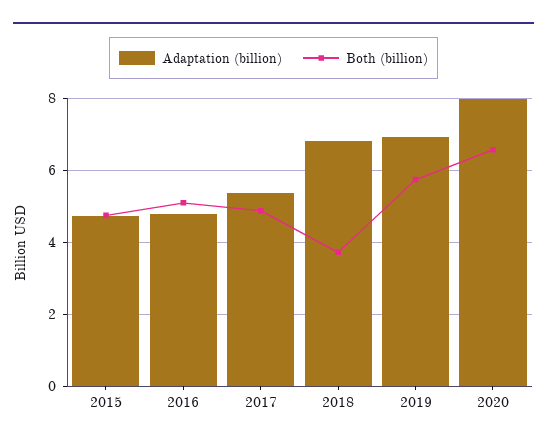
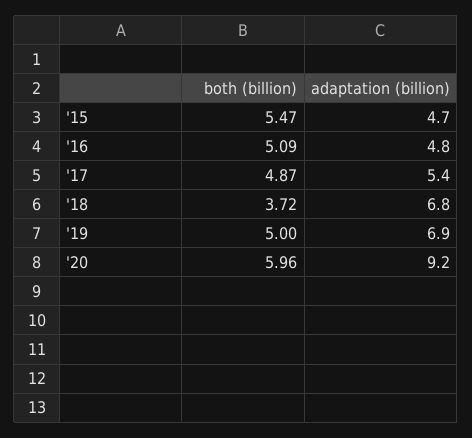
Both (billion), 2015: 4.8 -> 5.47
Both (billion), 2019: 5.8 -> 5
Adaptation (billion), 2020: 8 -> 9.2
Both (billion), 2020: 6.6 -> 5.96

